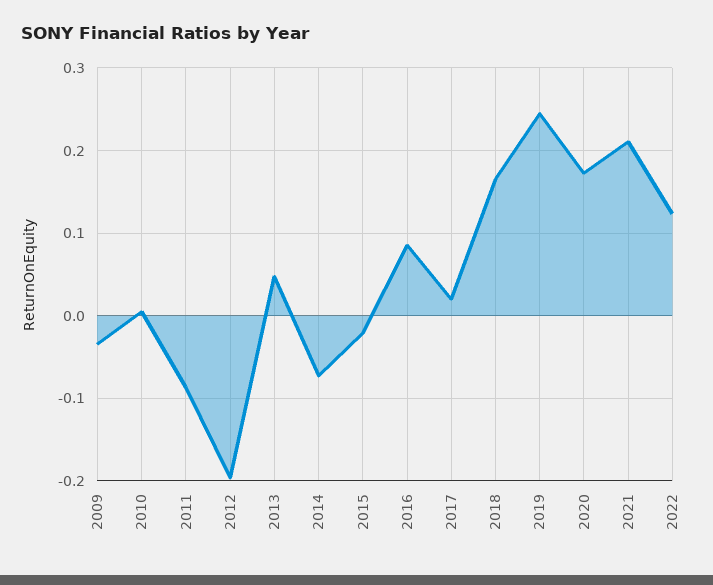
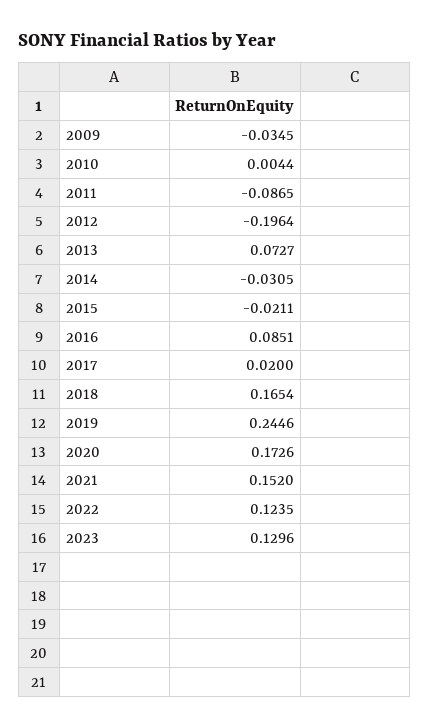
2013: 0.05 -> 0.0727
2014: -0.07 -> -0.0305
2021: 0.21 -> 0.152
2023: none -> 0.1296

